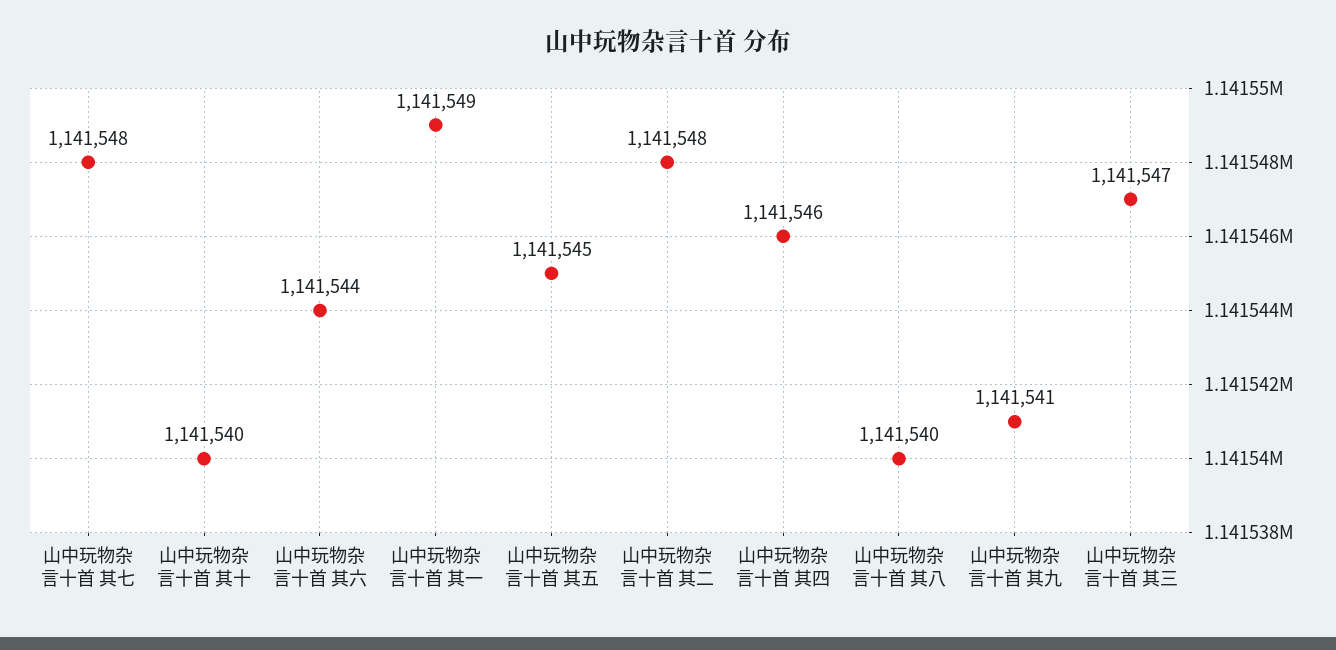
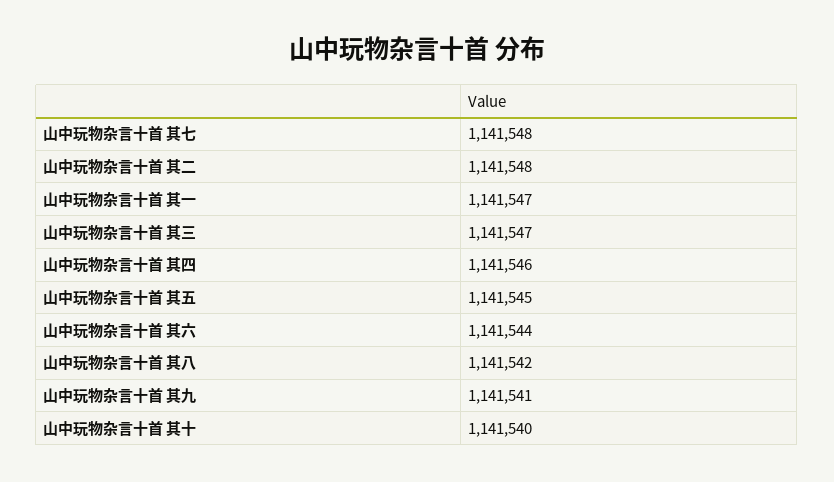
山中玩物杂言十首 其一: 1141549 -> 1141547
山中玩物杂言十首 其八: 1141540 -> 1141542

